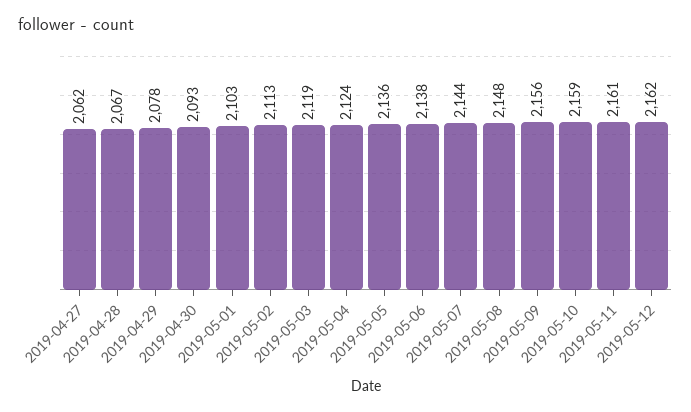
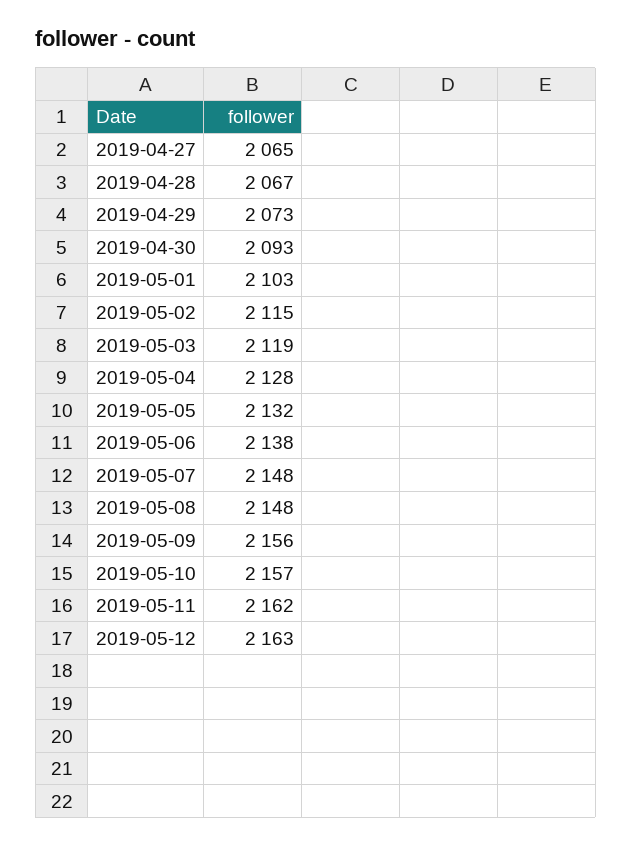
2019-04-27: 2062 -> 2065
2019-04-29: 2078 -> 2073
2019-05-02: 2113 -> 2115
2019-05-04: 2124 -> 2128
2019-05-05: 2136 -> 2132
2019-05-07: 2144 -> 2148
2019-05-10: 2159 -> 2157
2019-05-11: 2161 -> 2162
2019-05-12: 2162 -> 2163

